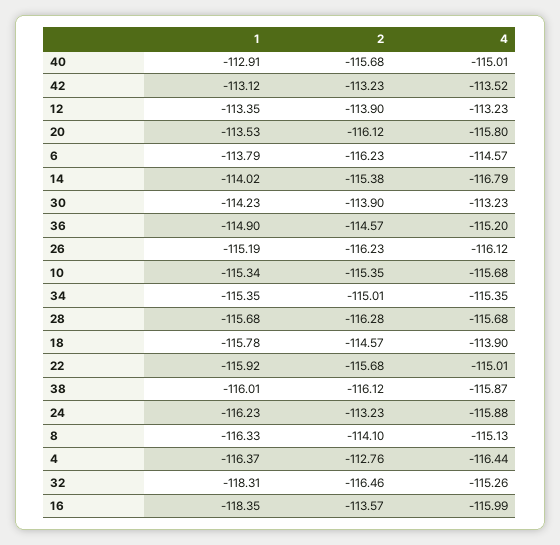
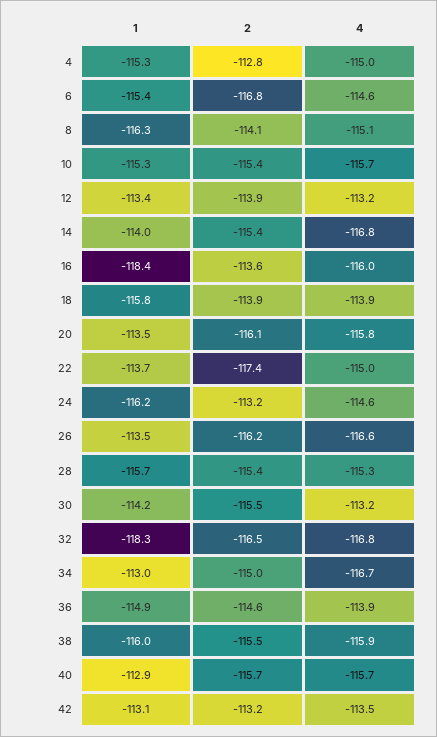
4, 40: -115.01 -> -115.7
1, 6: -113.79 -> -115.4
2, 6: -116.23 -> -116.8
2, 30: -113.9 -> -115.5
4, 36: -115.2 -> -113.9
1, 26: -115.19 -> -113.5
4, 26: -116.12 -> -116.6
1, 34: -115.35 -> -113
4, 34: -115.35 -> -116.7
2, 28: -116.28 -> -115.4
4, 28: -115.68 -> -115.3
2, 18: -114.57 -> -113.9
1, 22: -115.92 -> -113.7
2, 22: -115.68 -> -117.4
2, 38: -116.12 -> -115.5
4, 24: -115.88 -> -114.6
1, 4: -116.37 -> -115.3
4, 4: -116.44 -> -115
4, 32: -115.26 -> -116.8

